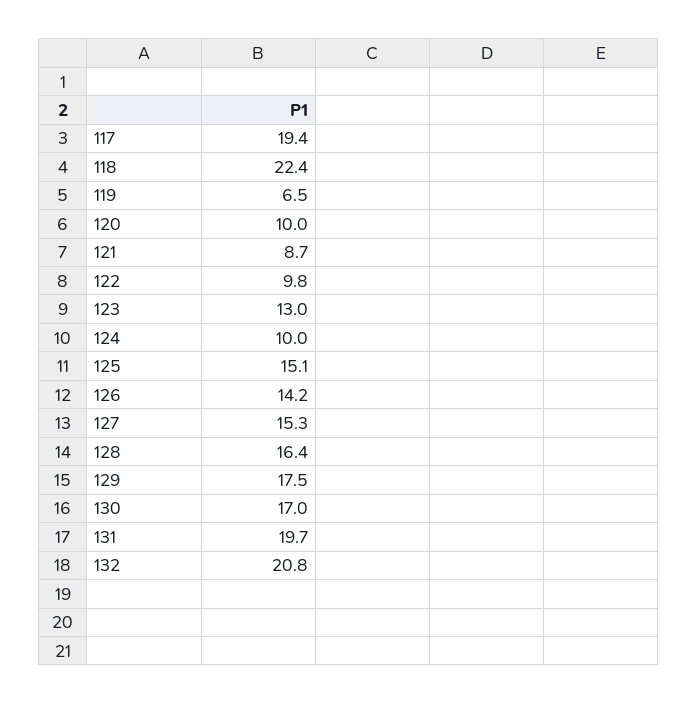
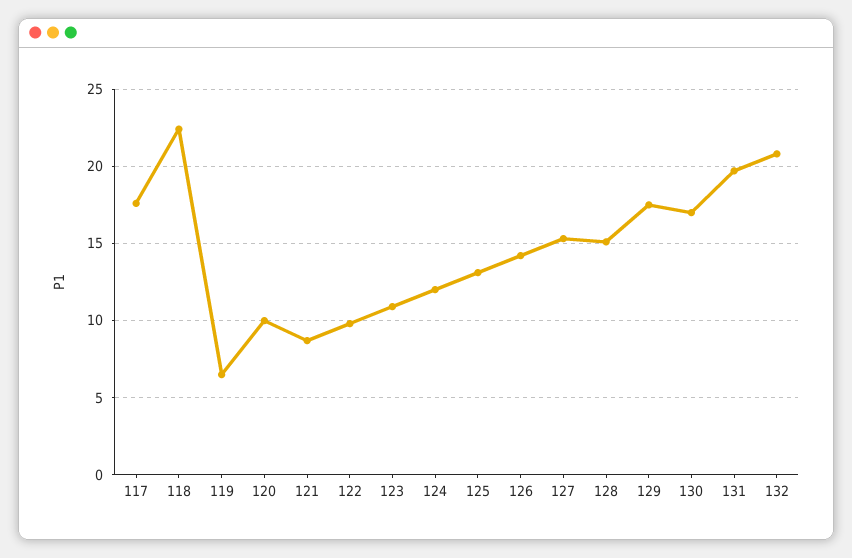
117: 19.4 -> 17.5
123: 13 -> 11
124: 10 -> 12
125: 15.1 -> 13
128: 16.4 -> 15

